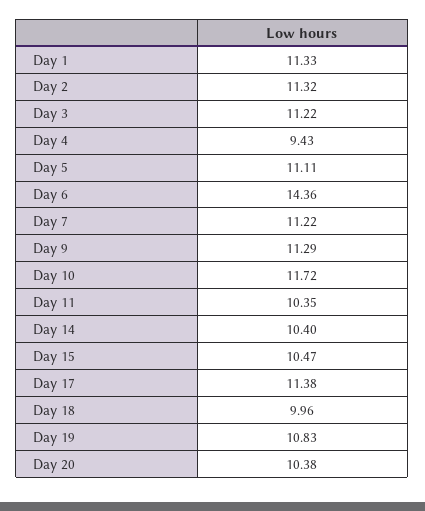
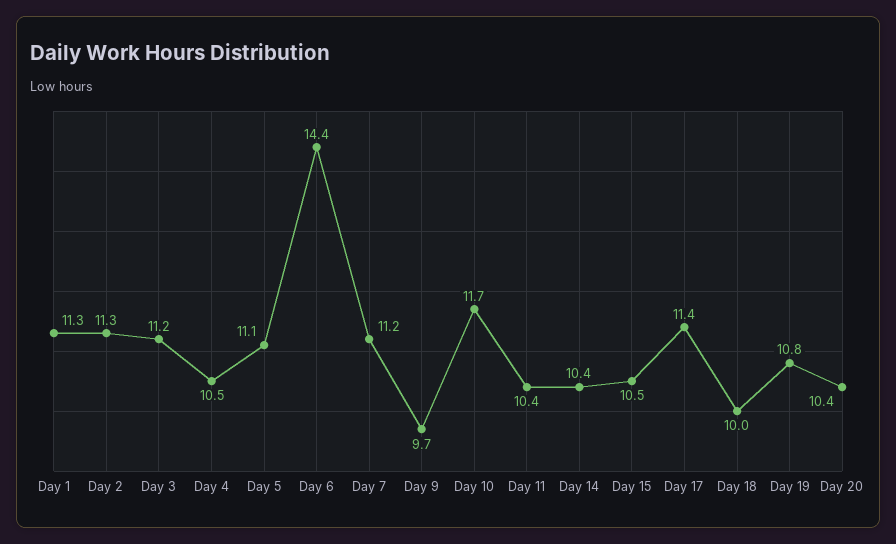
Day 4: 9.43 -> 10.5
Day 9: 11.29 -> 9.7

